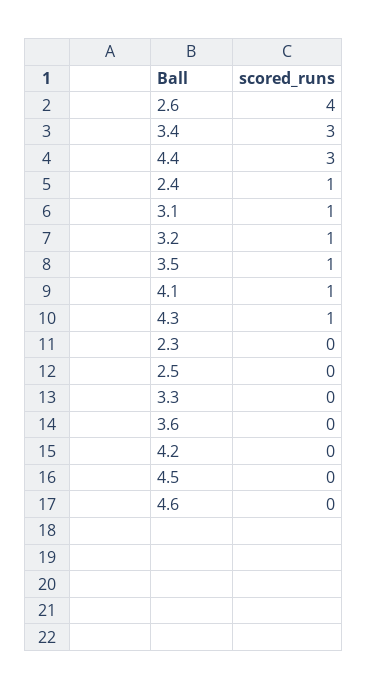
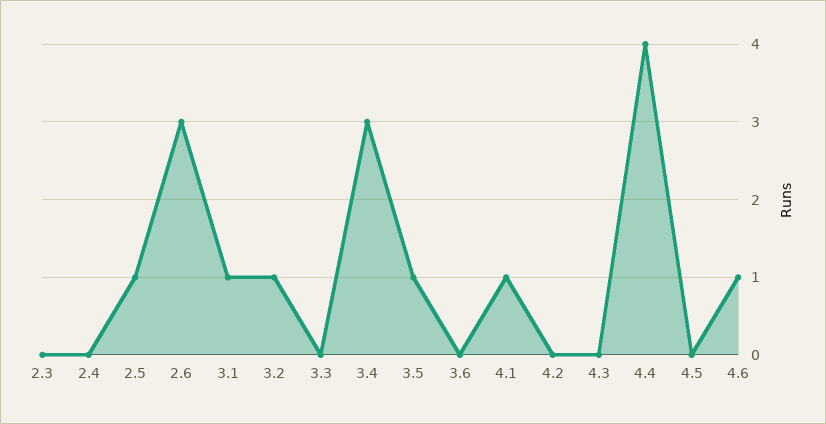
2.6: 4 -> 3
4.4: 3 -> 4
2.4: 1 -> 0
4.3: 1 -> 0
2.5: 0 -> 1
4.6: 0 -> 1

